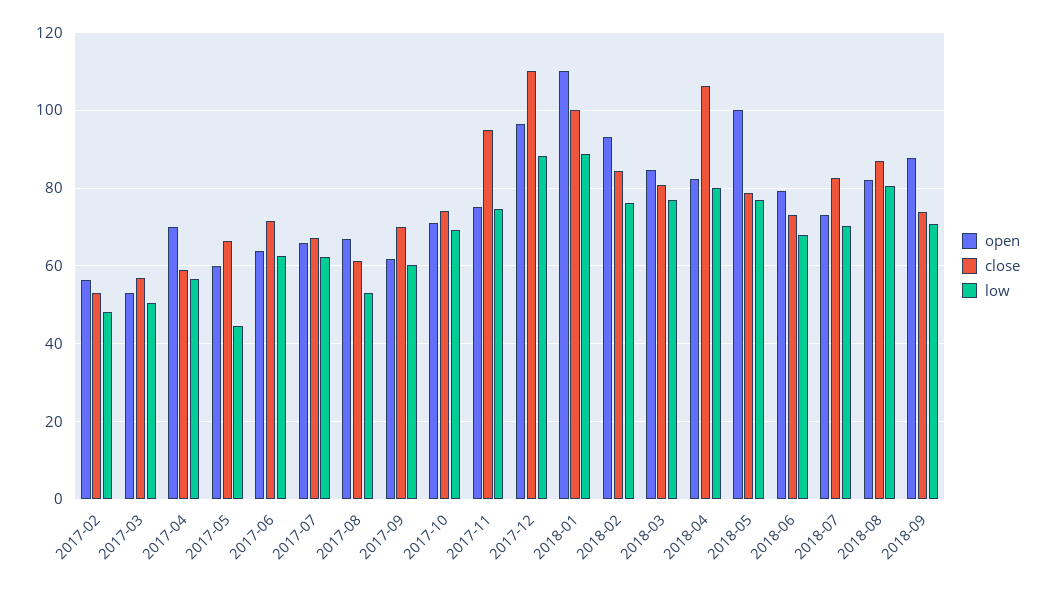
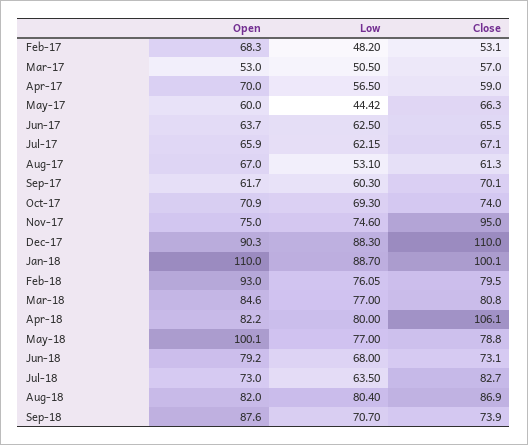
open, 2017-02: 56 -> 68.3
close, 2017-06: 72 -> 65.5
open, 2017-12: 96 -> 90.3
close, 2018-02: 84 -> 79.5
low, 2018-07: 70 -> 63.5

